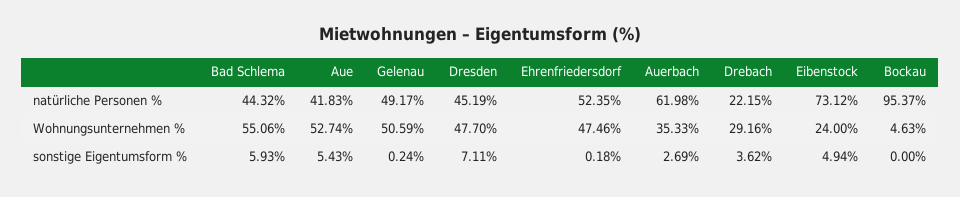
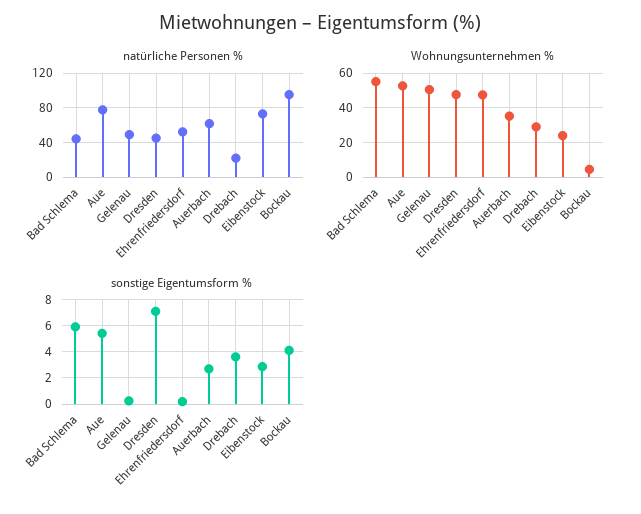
natürliche Personen %, Aue: 41.83 -> 80
sonstige Eigentumsform %, Eibenstock: 4.94 -> 3
sonstige Eigentumsform %, Bockau: 0 -> 4

